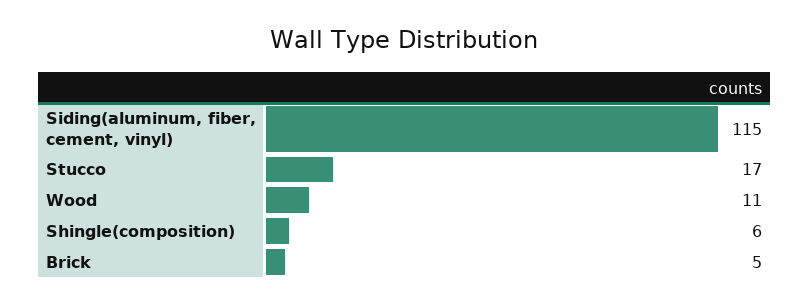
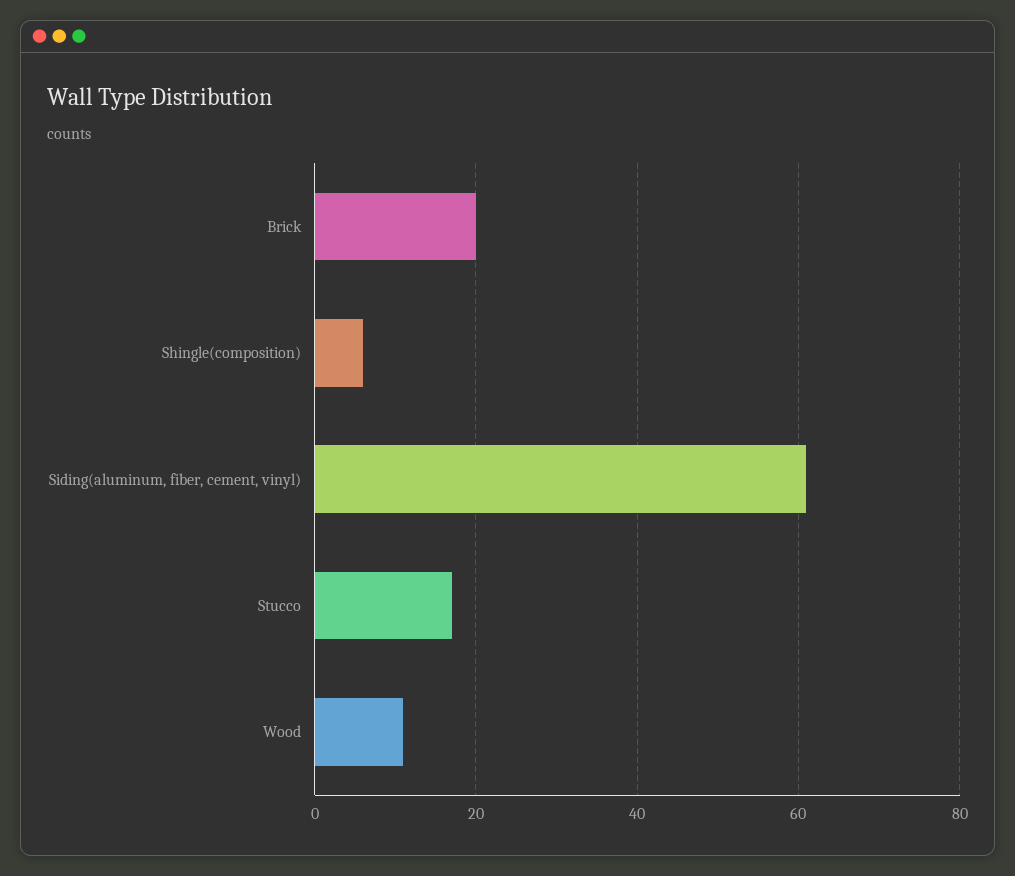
Siding(aluminum, fiber, cement, vinyl): 115 -> 60
Brick: 5 -> 20

